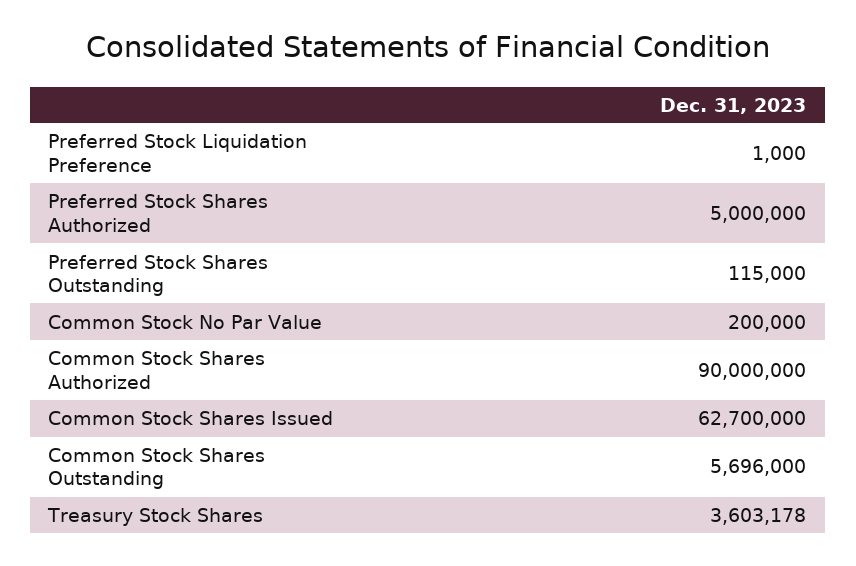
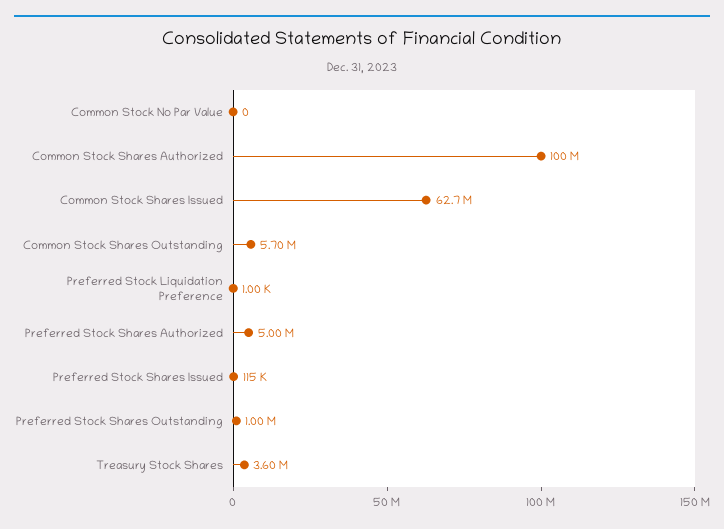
Preferred Stock Shares Outstanding: 115000 -> 1000000
Common Stock No Par Value: 200000 -> 0
Common Stock Shares Authorized: 90000000 -> 100000000
Preferred Stock Shares Issued: none -> 115000

